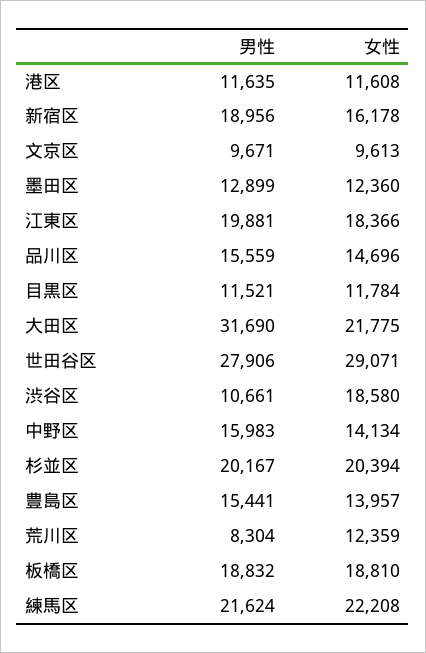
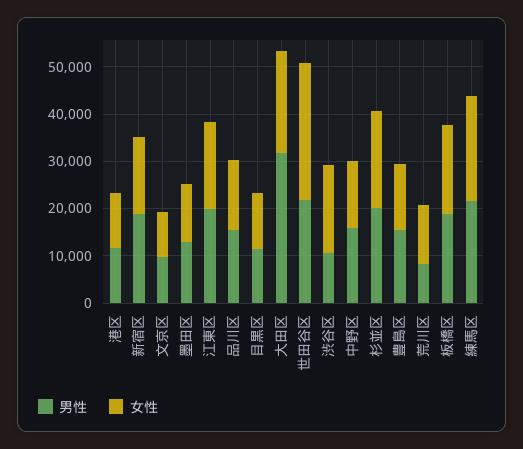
男性, 世田谷区: 27906 -> 22000

